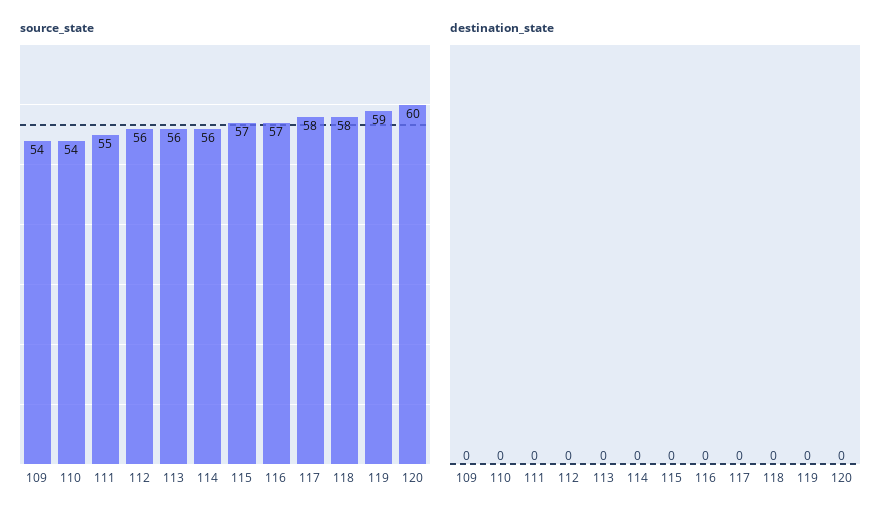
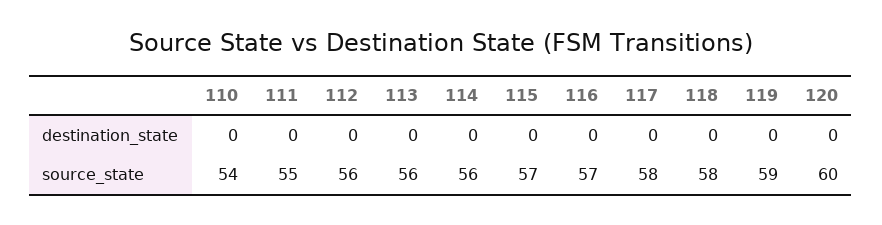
source_state, 109: 54 -> none
destination_state, 109: 0 -> none

